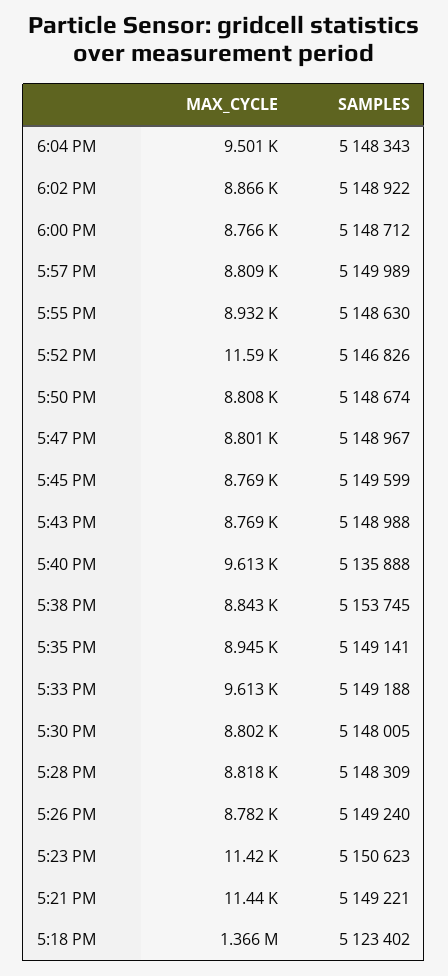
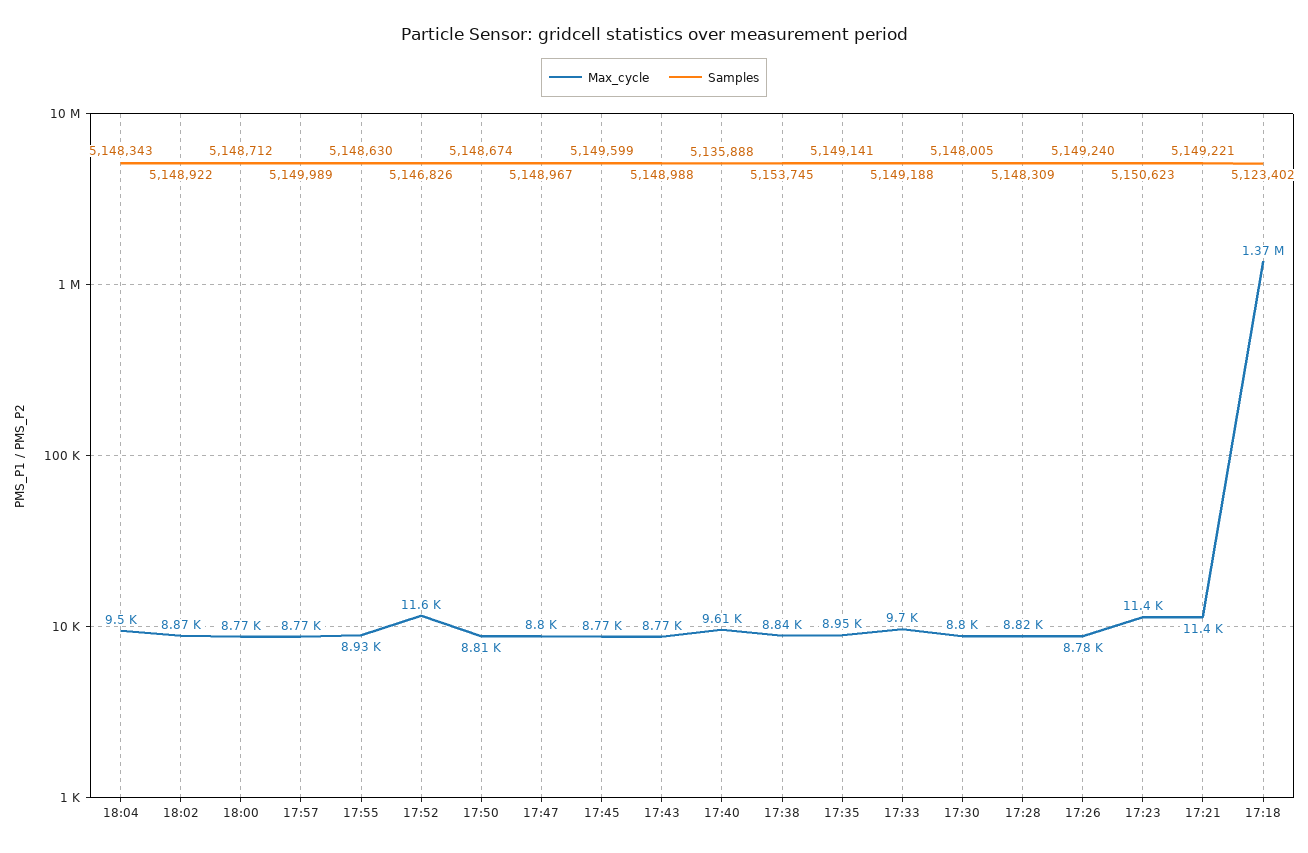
MAX_CYCLE, 5:57 PM: 8809 -> 8770
MAX_CYCLE, 5:33 PM: 9613 -> 9700

